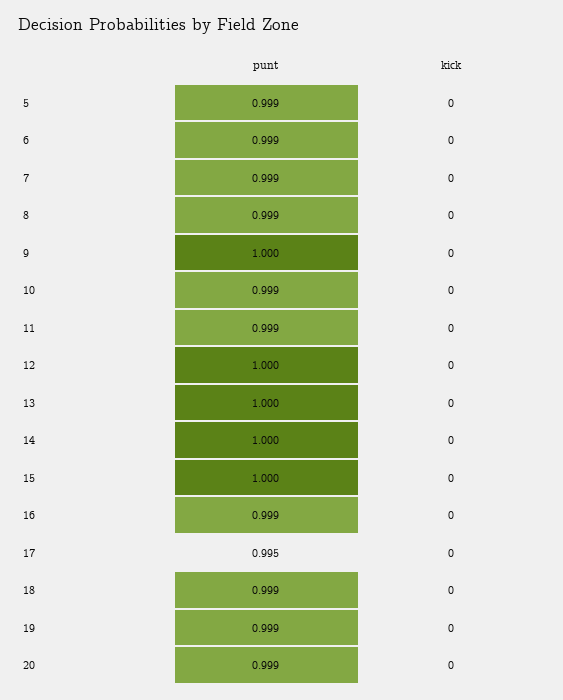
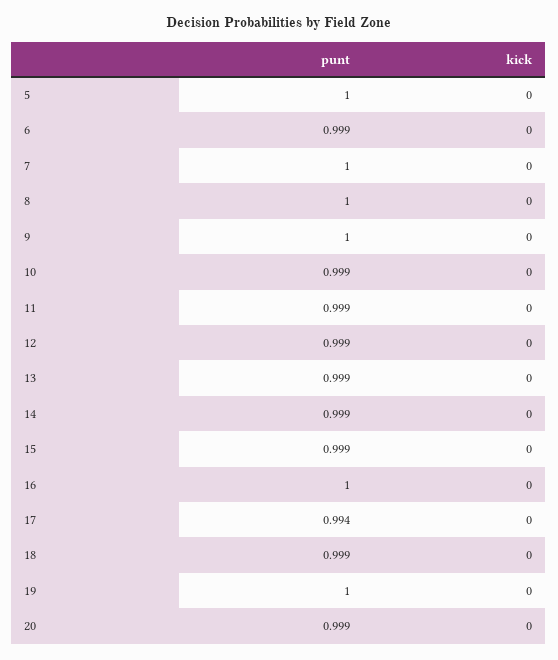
punt, 5: 0.999 -> 1
punt, 7: 0.999 -> 1
punt, 8: 0.999 -> 1
punt, 12: 1 -> 0.999
punt, 13: 1 -> 0.999
punt, 14: 1 -> 0.999
punt, 15: 1 -> 0.999
punt, 16: 0.999 -> 1
punt, 17: 0.995 -> 0.994
punt, 19: 0.999 -> 1

